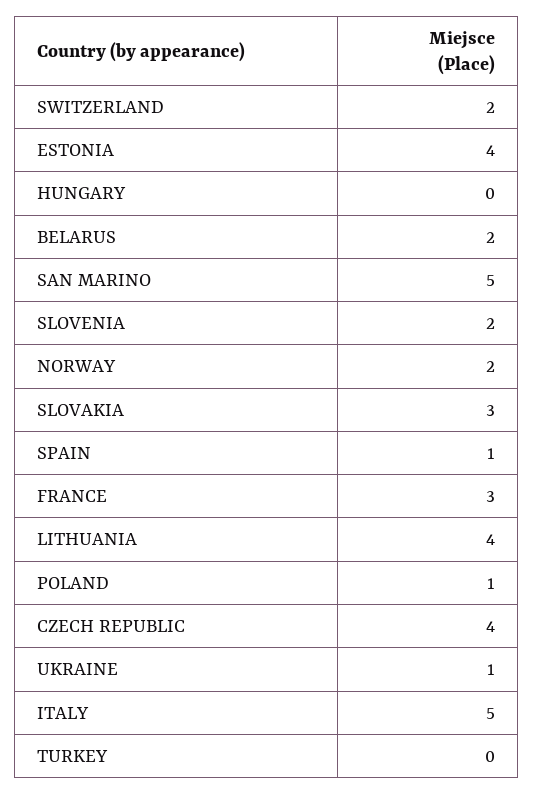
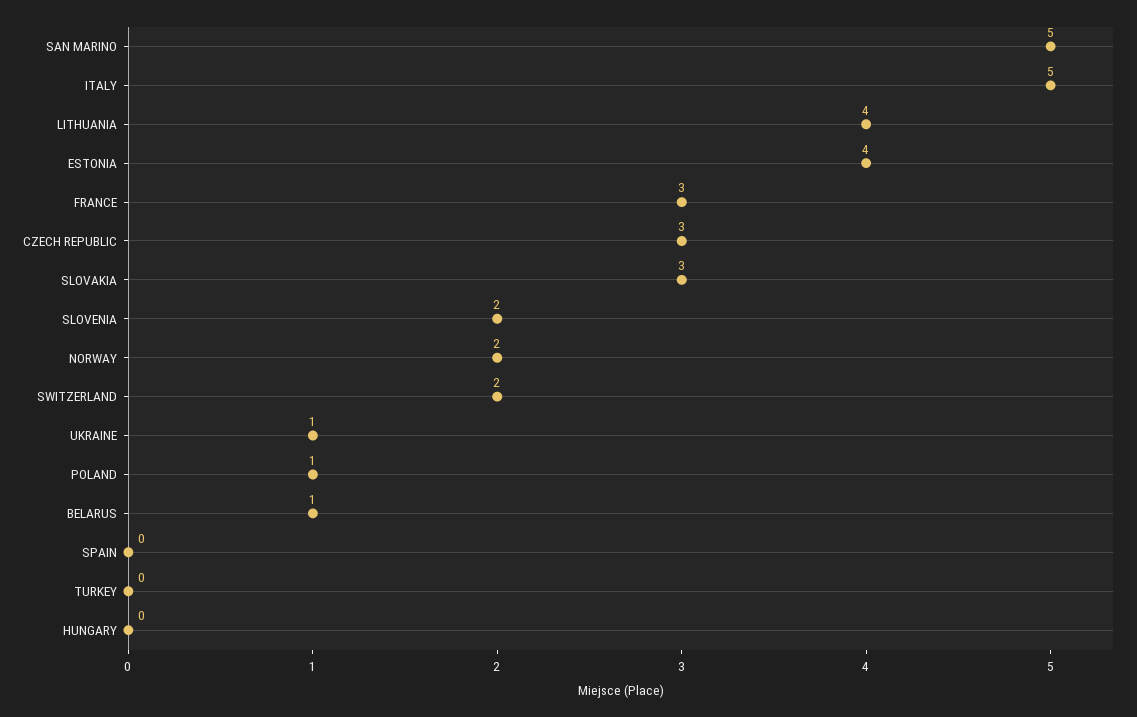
BELARUS: 2 -> 1
SPAIN: 1 -> 0
CZECH REPUBLIC: 4 -> 3

